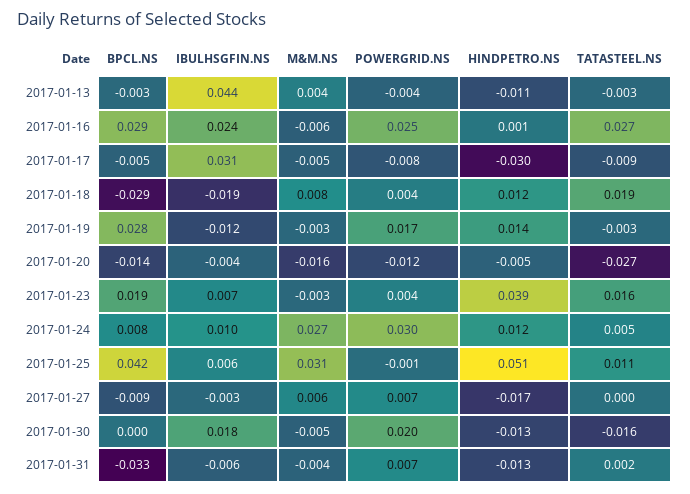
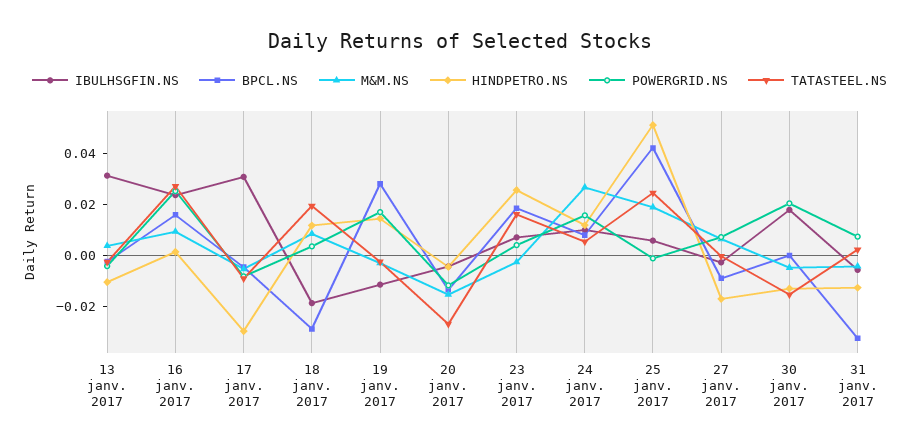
IBULHSGFIN.NS, 2017-01-13: 0.044 -> 0.03
BPCL.NS, 2017-01-16: 0.029 -> 0.015
M&M.NS, 2017-01-16: -0.006 -> 0.01
HINDPETRO.NS, 2017-01-23: 0.039 -> 0.025
POWERGRID.NS, 2017-01-24: 0.03 -> 0.015
M&M.NS, 2017-01-25: 0.031 -> 0.02
TATASTEEL.NS, 2017-01-25: 0.011 -> 0.025

